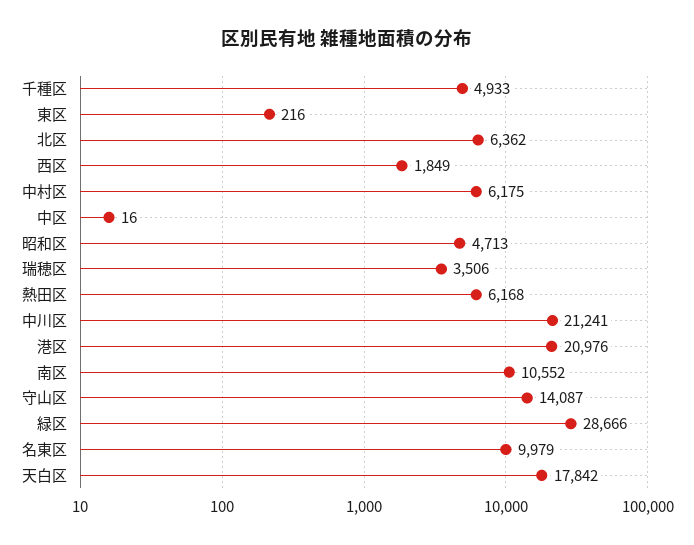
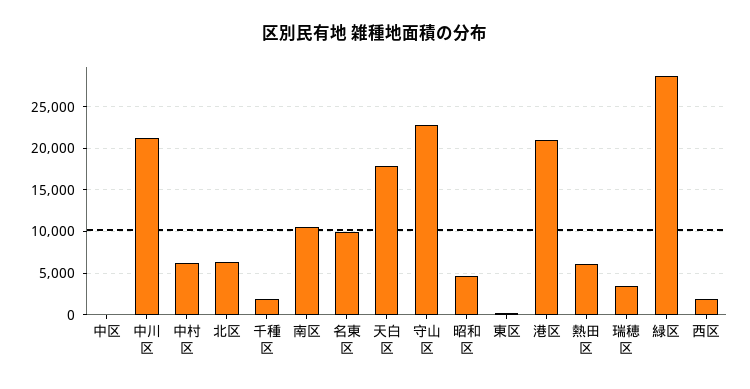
千種区: 4933 -> 2000
守山区: 14087 -> 23000

